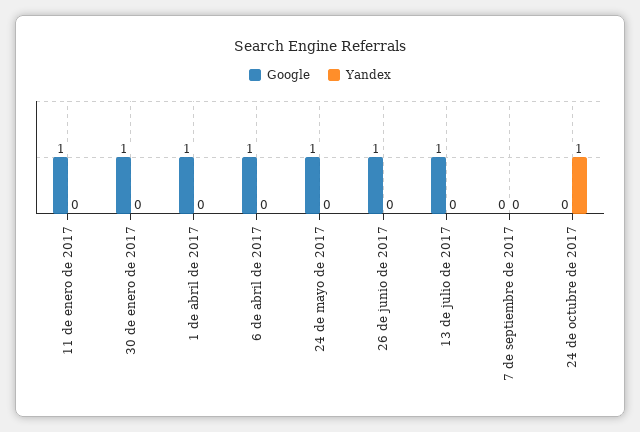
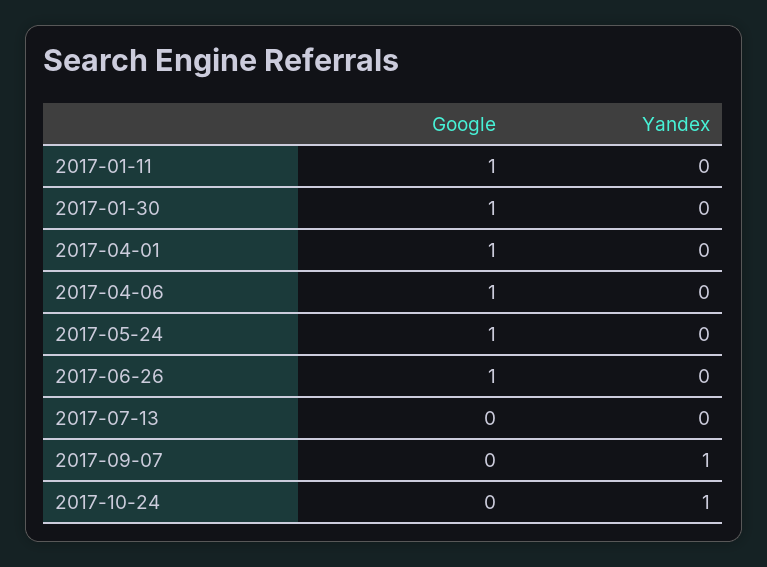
Google, 13 de julio de 2017: 1 -> 0
Yandex, 7 de septiembre de 2017: 0 -> 1

